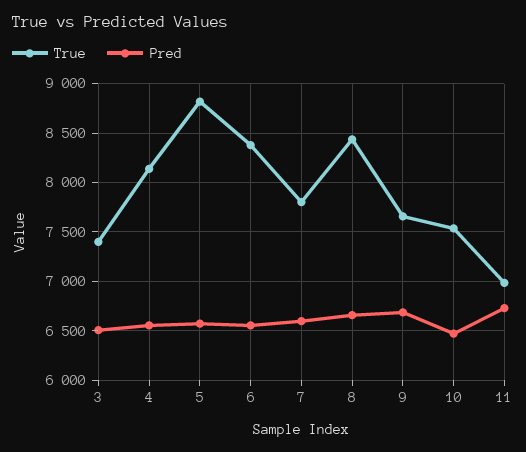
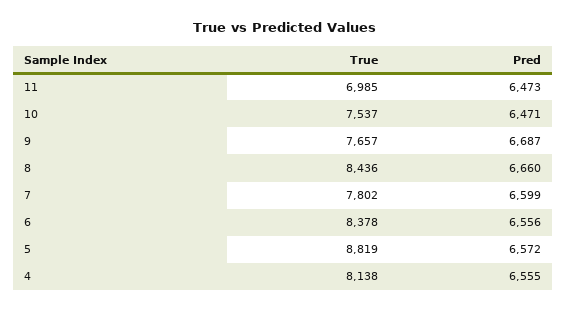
True, 3: 7400 -> none
Pred, 3: 6500 -> none
Pred, 11: 6700 -> 6473

